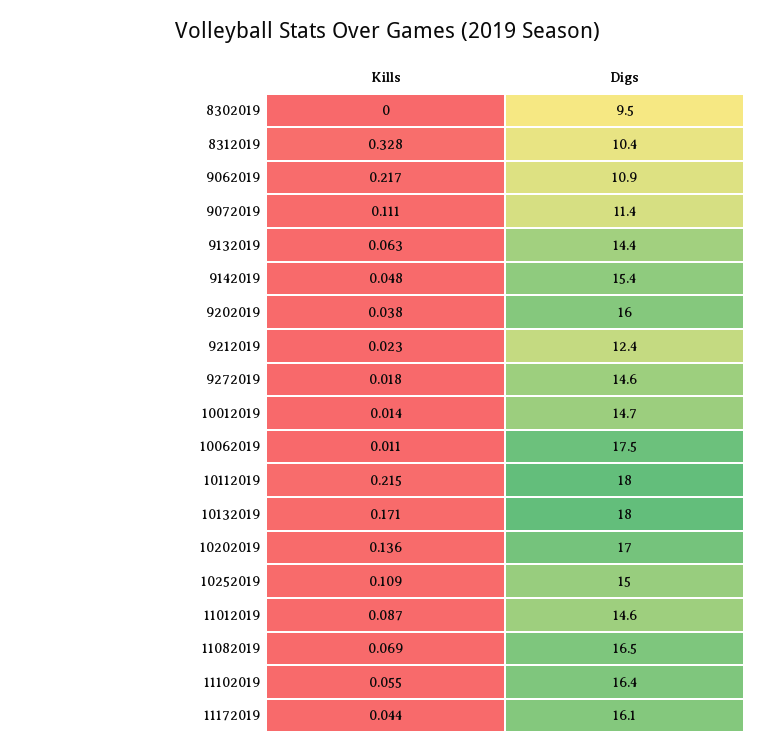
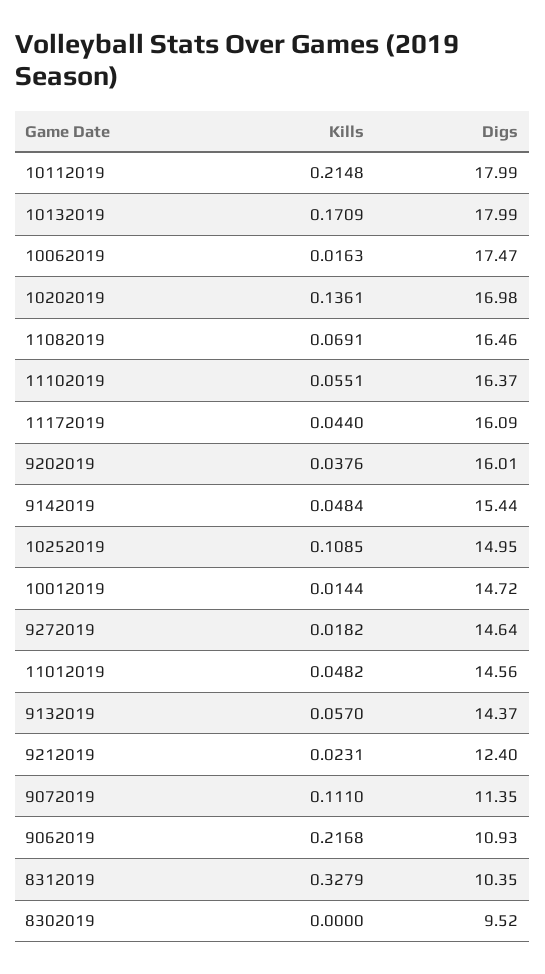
Kills, 9132019: 0.063 -> 0.057
Kills, 10062019: 0.011 -> 0.0163
Kills, 11012019: 0.087 -> 0.0482

